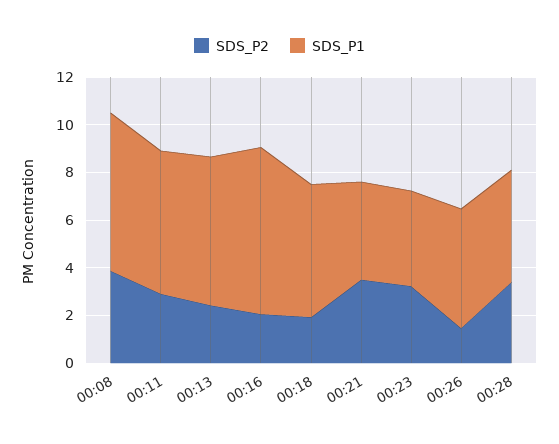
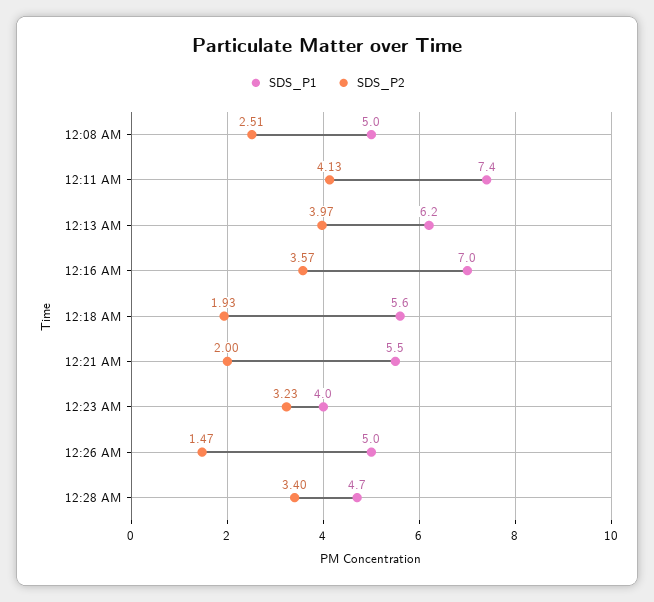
SDS_P2, 00:08: 4 -> 2.51
SDS_P1, 00:08: 6.5 -> 5
SDS_P2, 00:11: 3 -> 4.13
SDS_P1, 00:11: 6 -> 7.4
SDS_P2, 00:13: 2.5 -> 3.97
SDS_P2, 00:16: 2 -> 3.57
SDS_P2, 00:21: 3.5 -> 2
SDS_P1, 00:21: 4 -> 5.5

